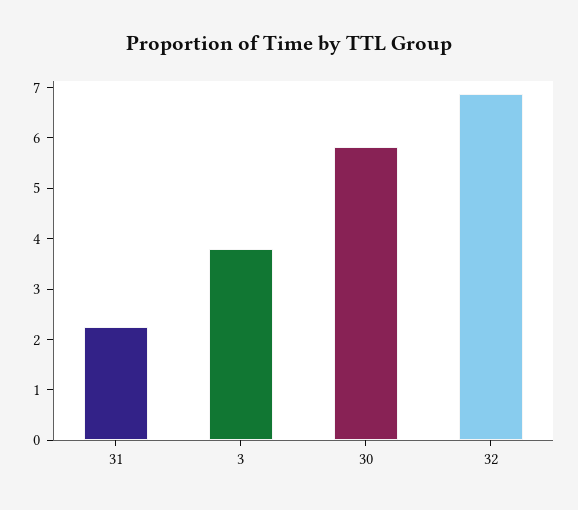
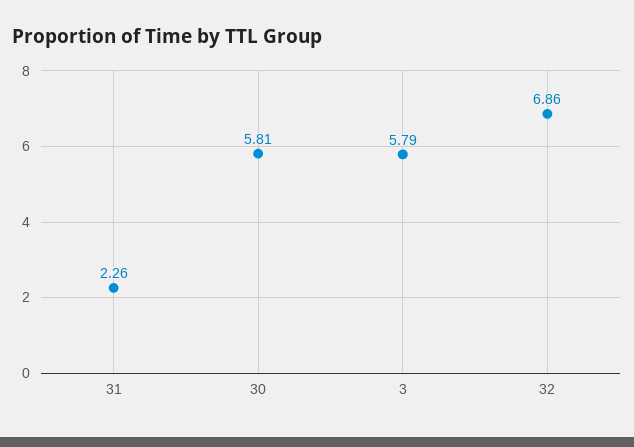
3: 3.8 -> 5.79

